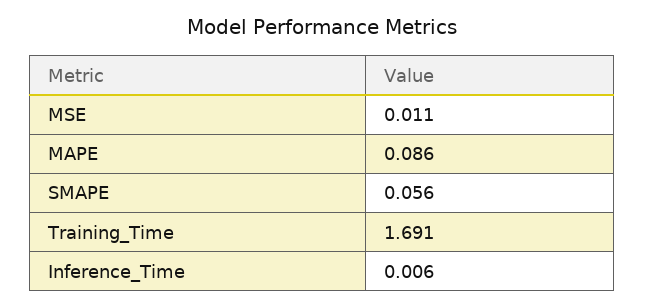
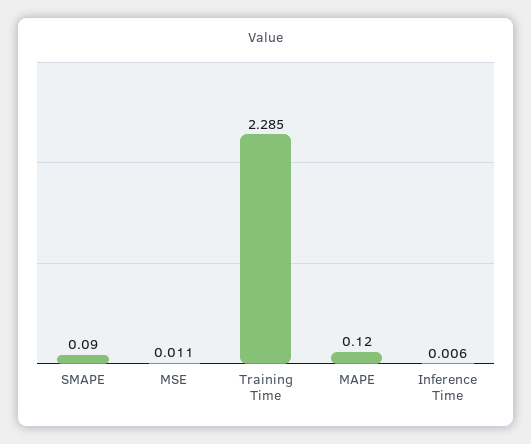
MAPE: 0.086 -> 0.12
SMAPE: 0.056 -> 0.09
Training_Time: 1.691 -> 2.285

